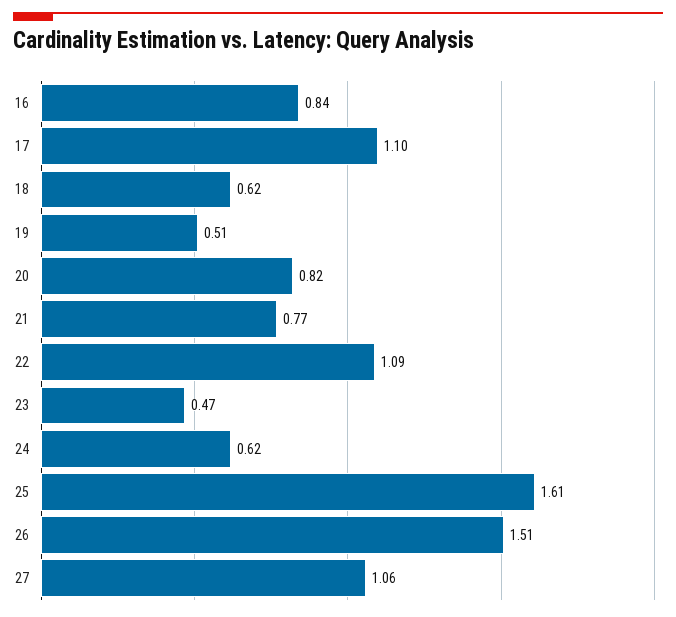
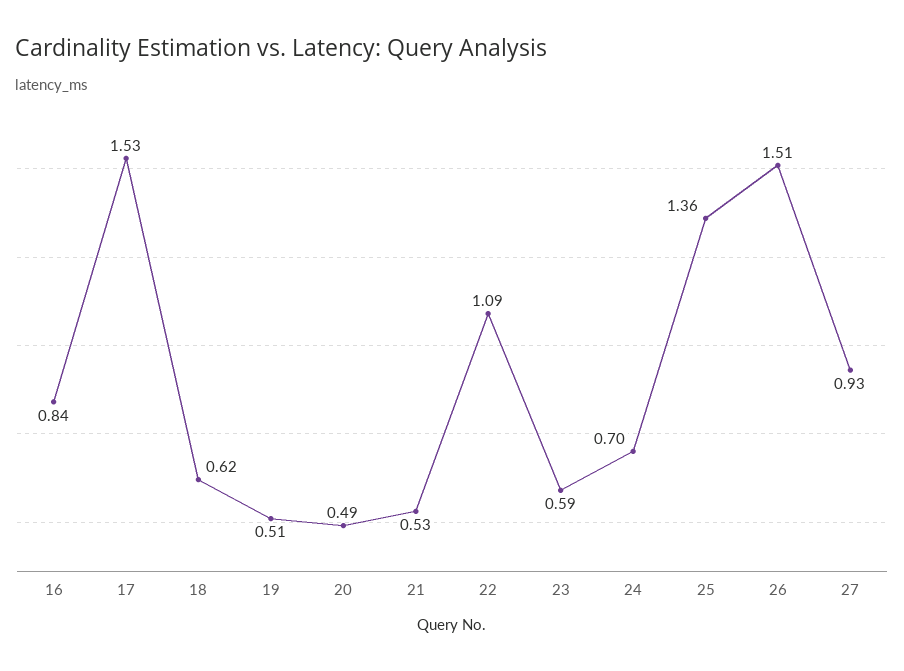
17: 1.1 -> 1.53
20: 0.82 -> 0.49
21: 0.77 -> 0.53
23: 0.47 -> 0.59
24: 0.62 -> 0.7
25: 1.61 -> 1.36
27: 1.06 -> 0.93

